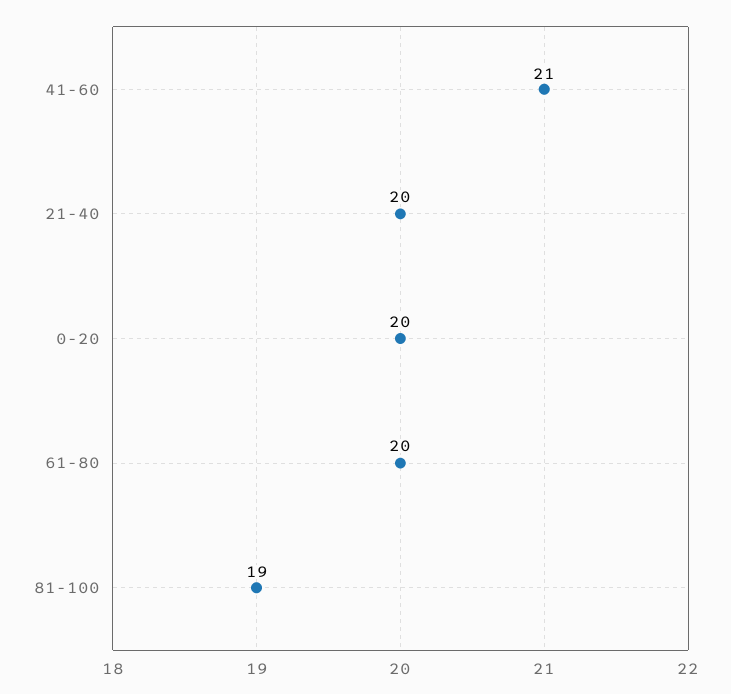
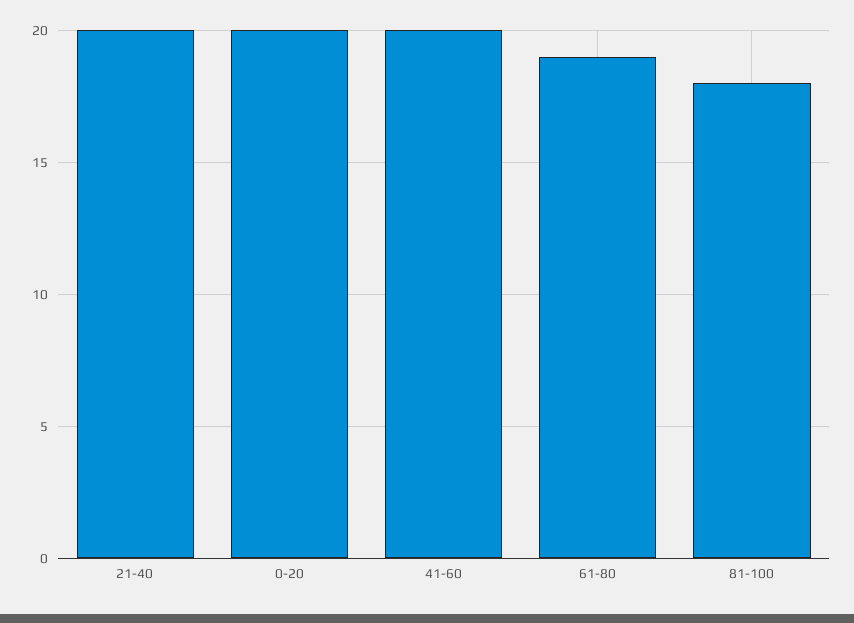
41-60: 21 -> 20
61-80: 20 -> 19
81-100: 19 -> 18

